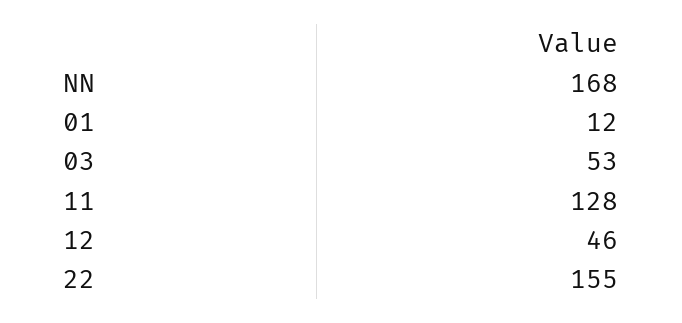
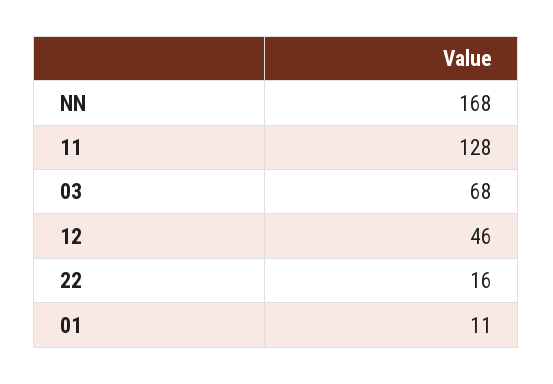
01: 12 -> 11
03: 53 -> 68
22: 155 -> 16

